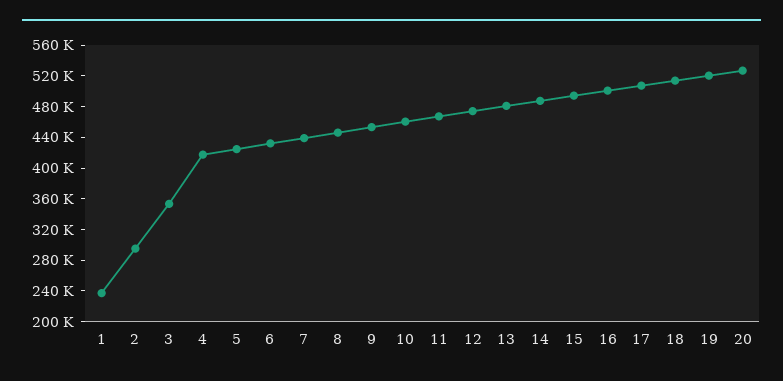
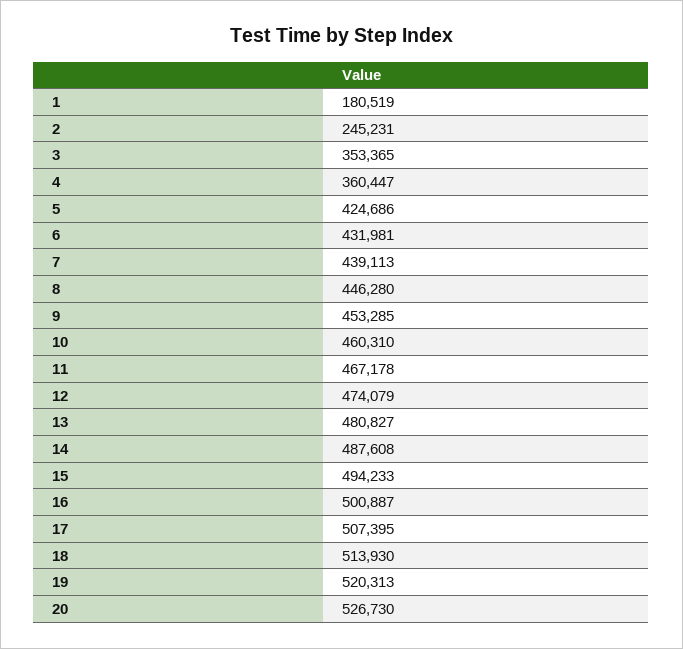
1: 240000 -> 180519
2: 300000 -> 245231
4: 420000 -> 360447

